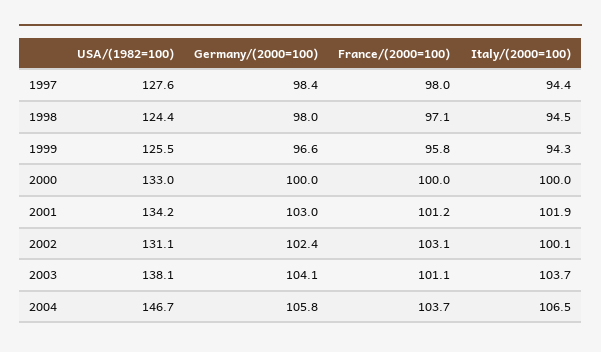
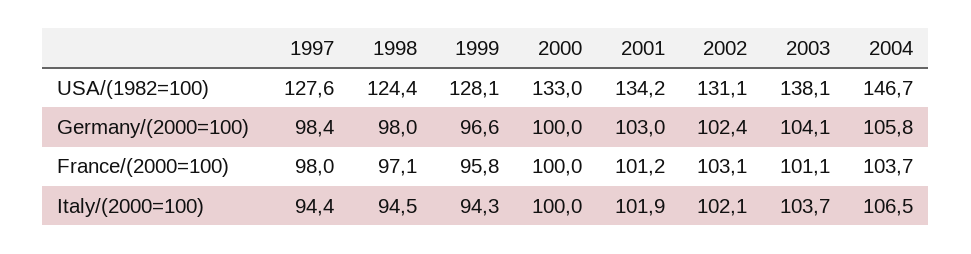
USA/(1982=100), 1999: 125.5 -> 128.1
Italy/(2000=100), 2002: 100.1 -> 102.1

